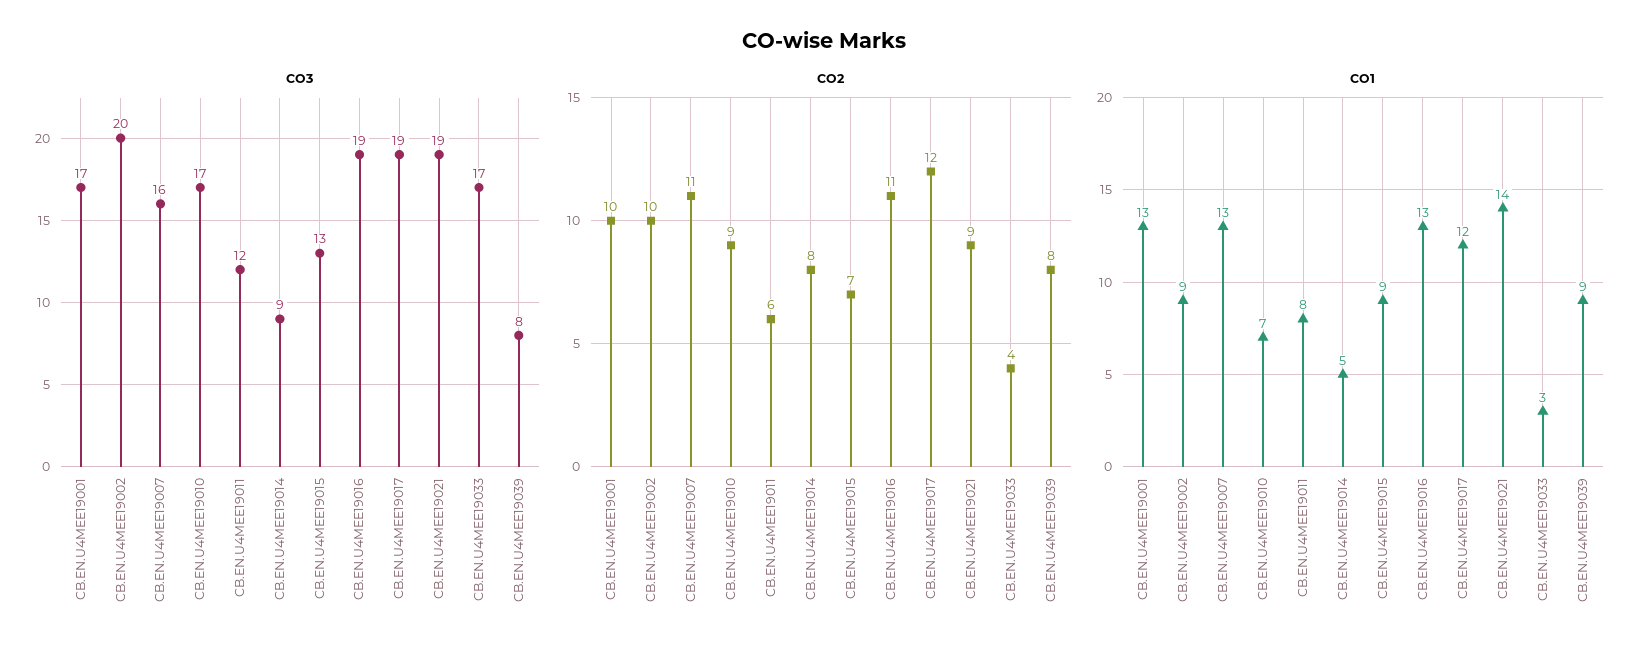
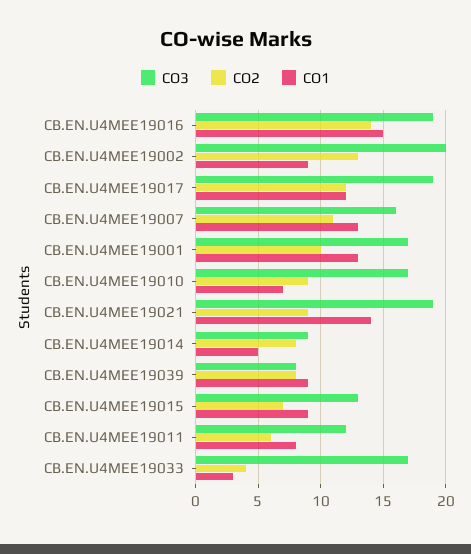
CO2, CB.EN.U4MEE19002: 10 -> 13
CO2, CB.EN.U4MEE19016: 11 -> 14
CO1, CB.EN.U4MEE19016: 13 -> 15

